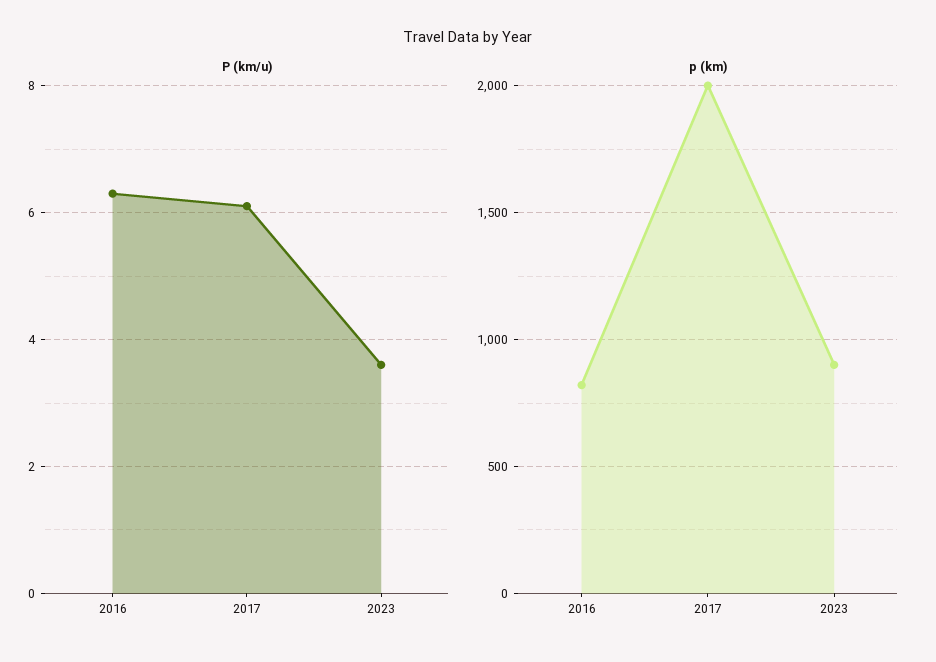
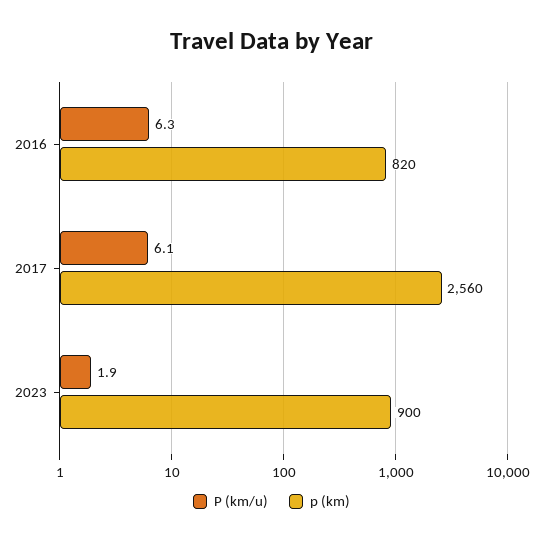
P (km/u), 2023: 3.5 -> 1.9
p (km), 2017: 2000 -> 2560

